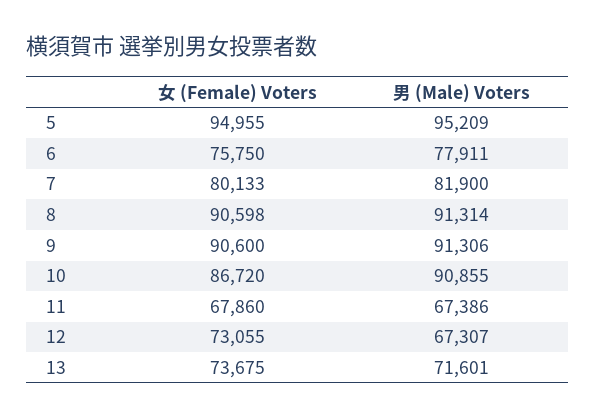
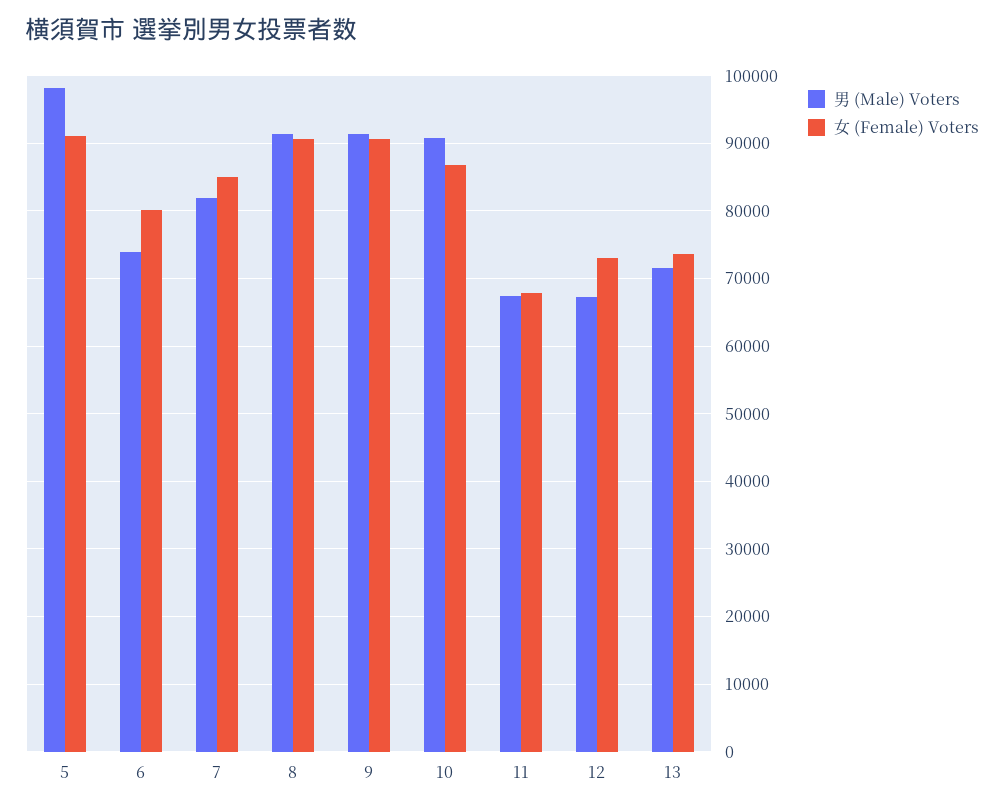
女 (Female) Voters, 5: 94955 -> 91000
男 (Male) Voters, 5: 95209 -> 98000
女 (Female) Voters, 6: 75750 -> 80000
男 (Male) Voters, 6: 77911 -> 74000
女 (Female) Voters, 7: 80133 -> 85000

